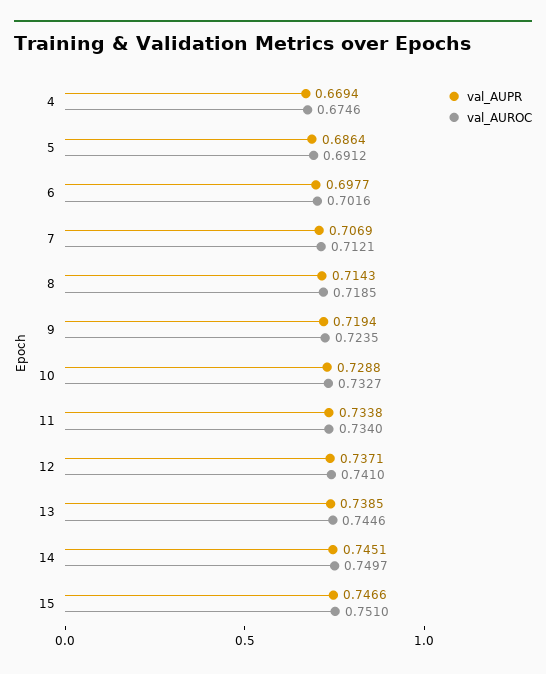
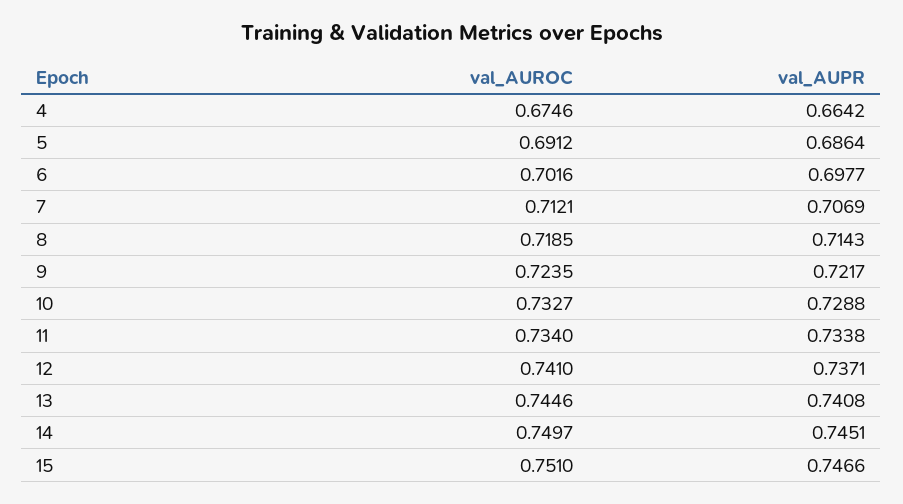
val_AUPR, 4: 0.6694 -> 0.6642
val_AUPR, 9: 0.7194 -> 0.7217
val_AUPR, 13: 0.7385 -> 0.7408

